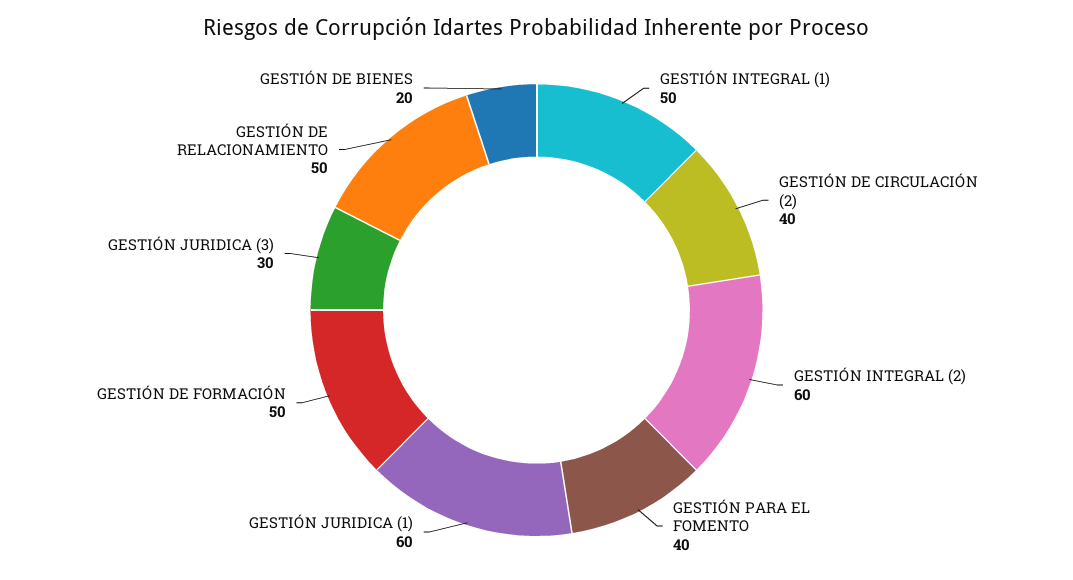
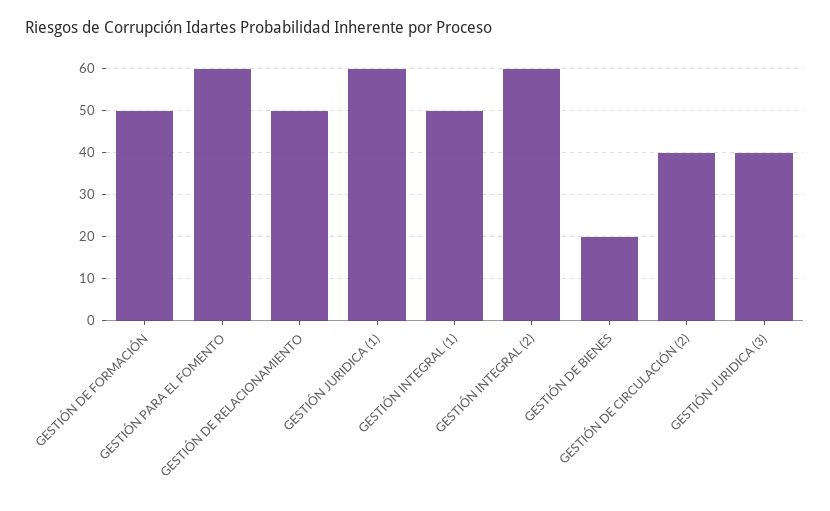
GESTIÓN PARA EL FOMENTO: 40 -> 60
GESTIÓN JURIDICA (3): 30 -> 40

